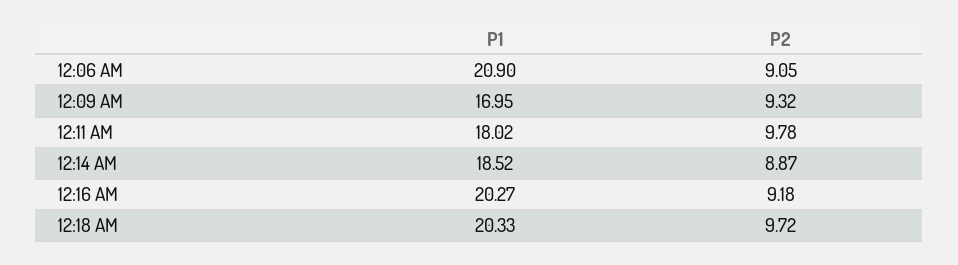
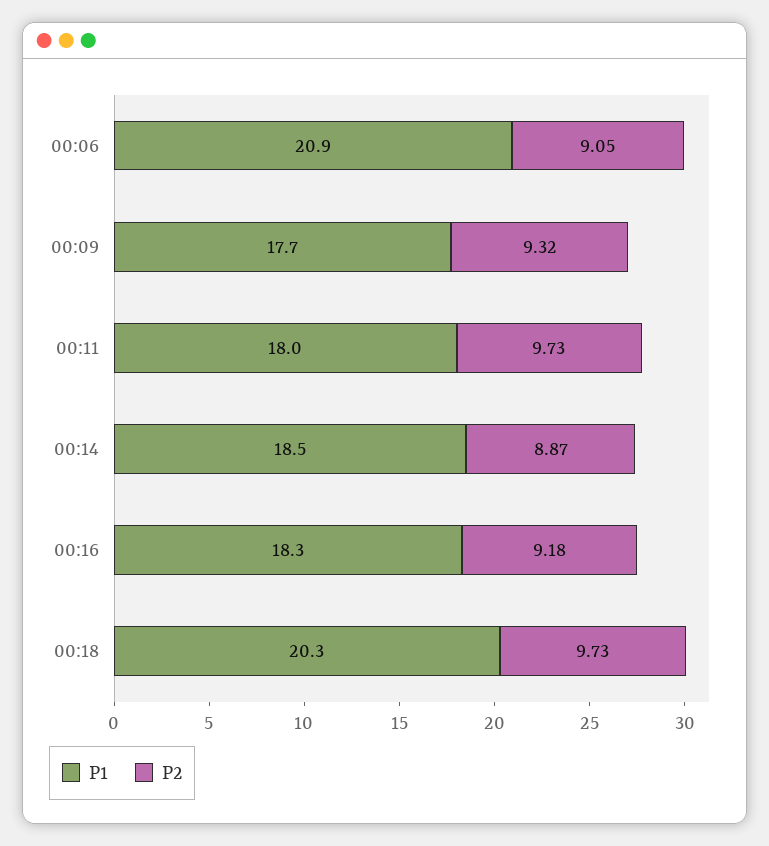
P1, 12:09 AM: 16.95 -> 17.7
P2, 12:11 AM: 9.78 -> 9.73
P1, 12:16 AM: 20.27 -> 18.3
P2, 12:18 AM: 9.72 -> 9.73

